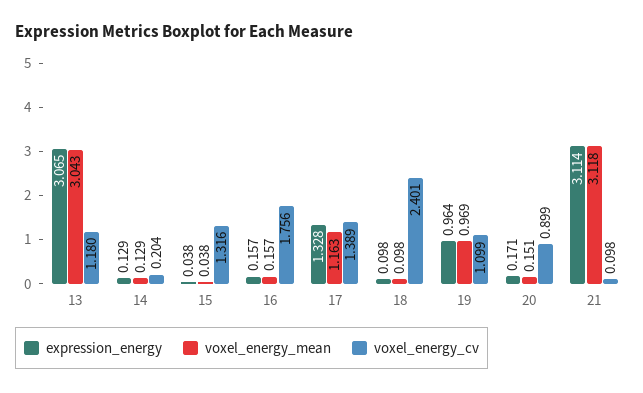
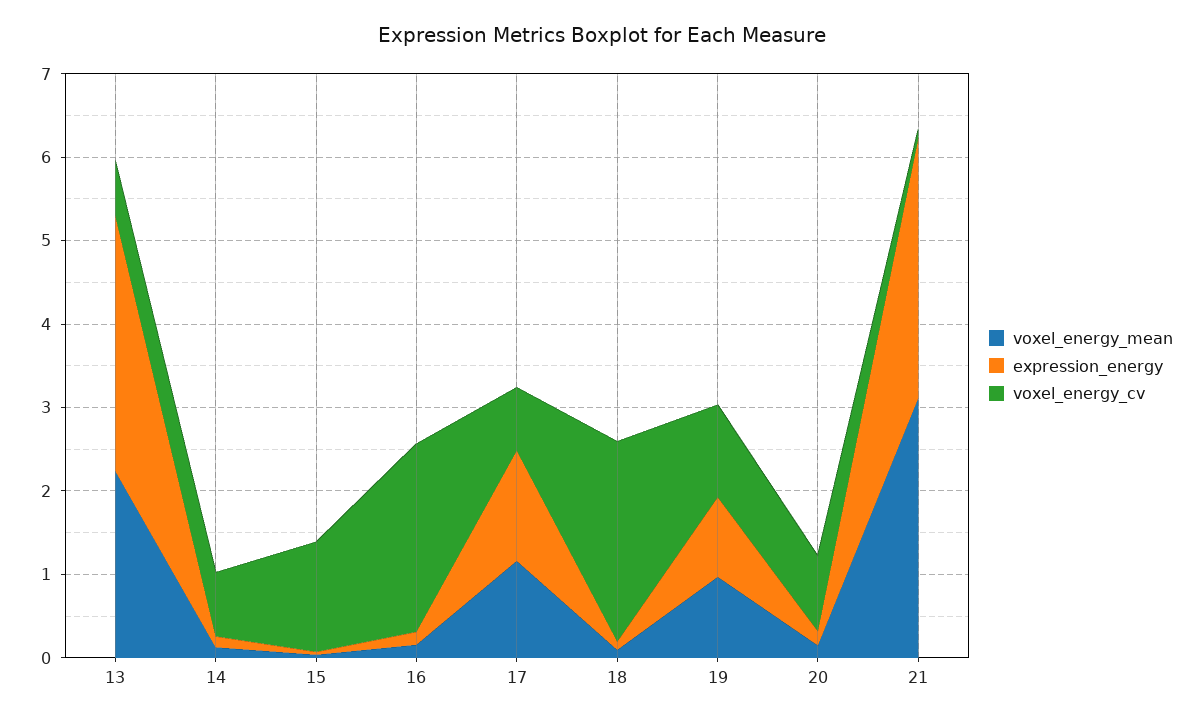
voxel_energy_mean, 13: 3.043 -> 2.2
voxel_energy_cv, 13: 1.18 -> 0.6
voxel_energy_cv, 14: 0.204 -> 0.8
voxel_energy_cv, 16: 1.756 -> 2.2
voxel_energy_cv, 17: 1.389 -> 0.8

